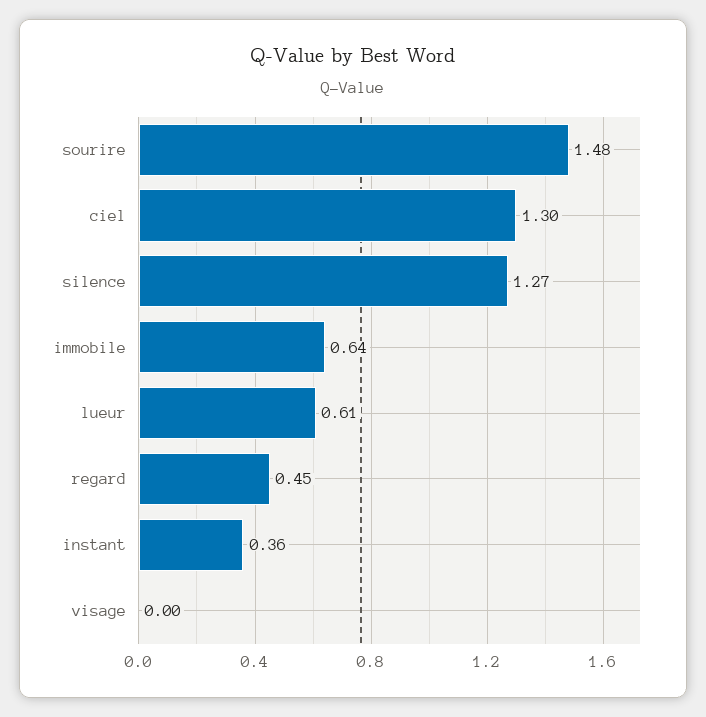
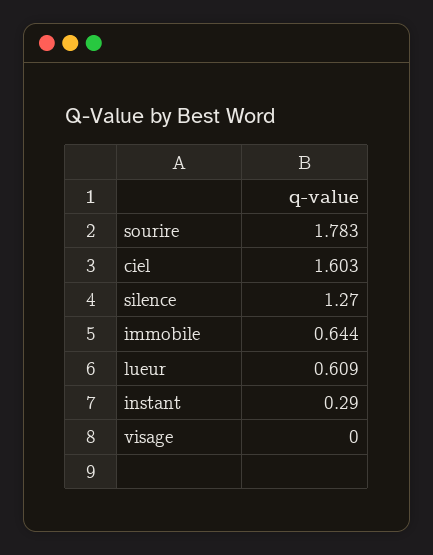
sourire: 1.48 -> 1.783
ciel: 1.3 -> 1.603
regard: 0.45 -> none
instant: 0.36 -> 0.29

